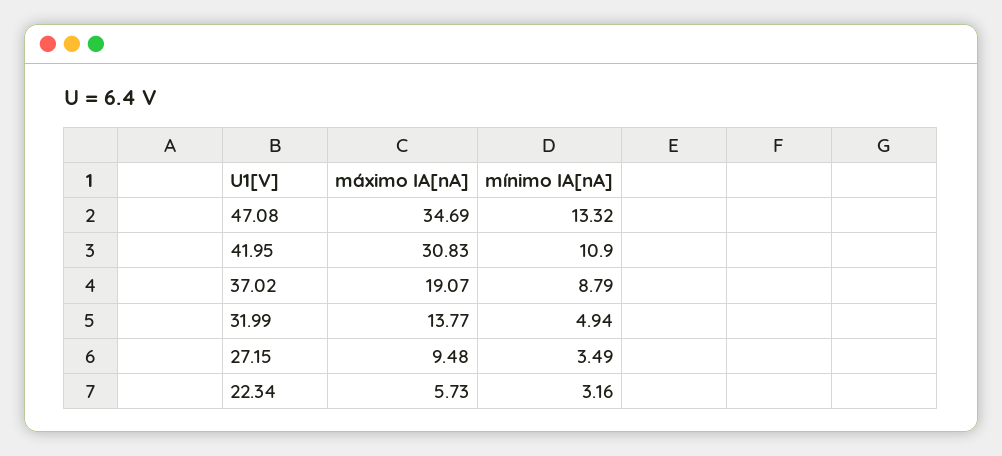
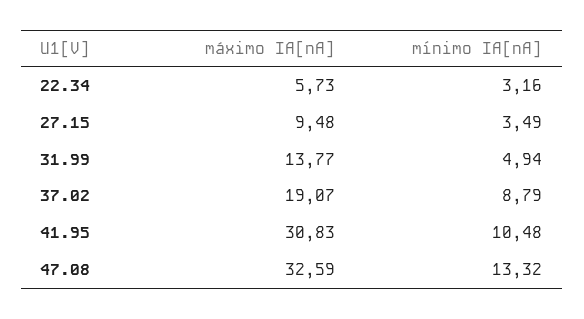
máximo IA[nA], 47.08: 34.69 -> 32.59
mínimo IA[nA], 41.95: 10.9 -> 10.48

